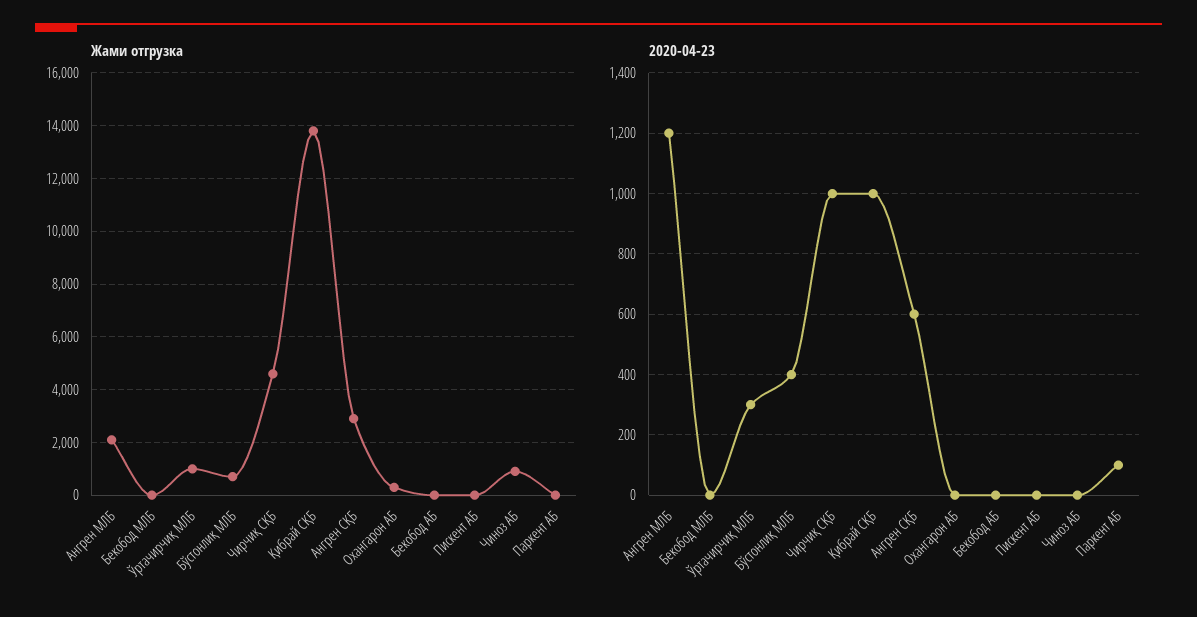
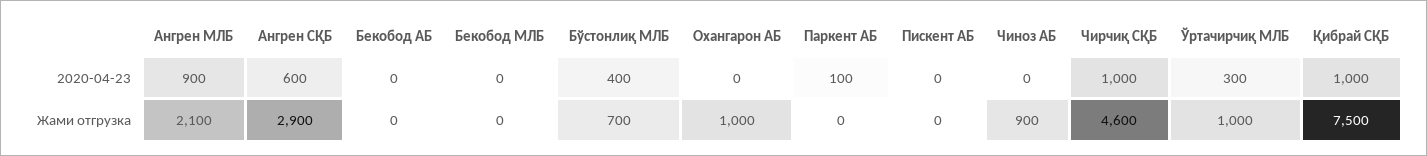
Жами отгрузка, Қибрай СҚБ: 13750 -> 7500
Жами отгрузка, Охангарон АБ: 250 -> 1000
2020-04-23, Ангрен МЛБ: 1200 -> 900

